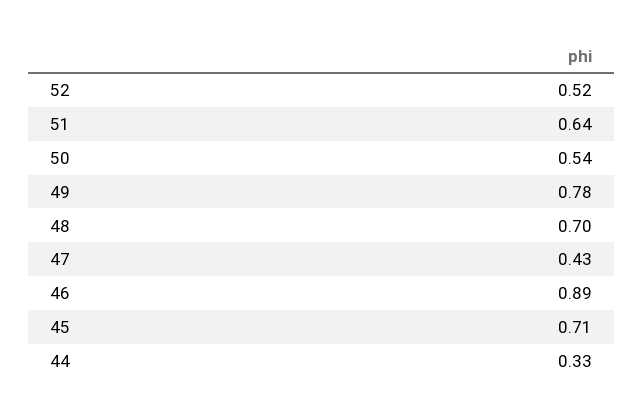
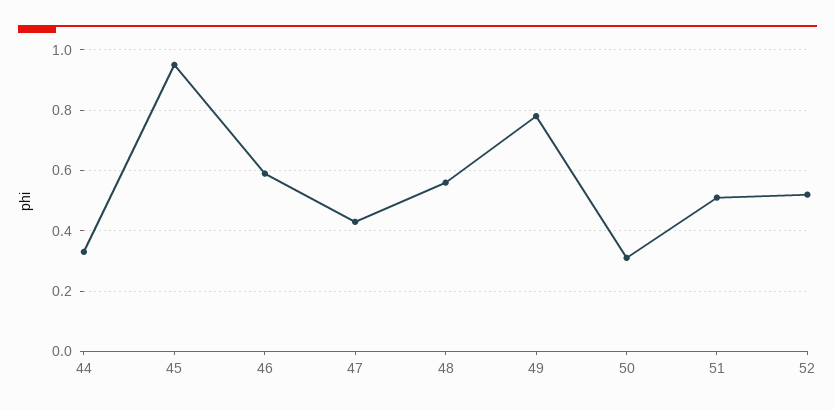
51: 0.64 -> 0.5
50: 0.54 -> 0.3
48: 0.7 -> 0.55
46: 0.89 -> 0.6
45: 0.71 -> 0.95

